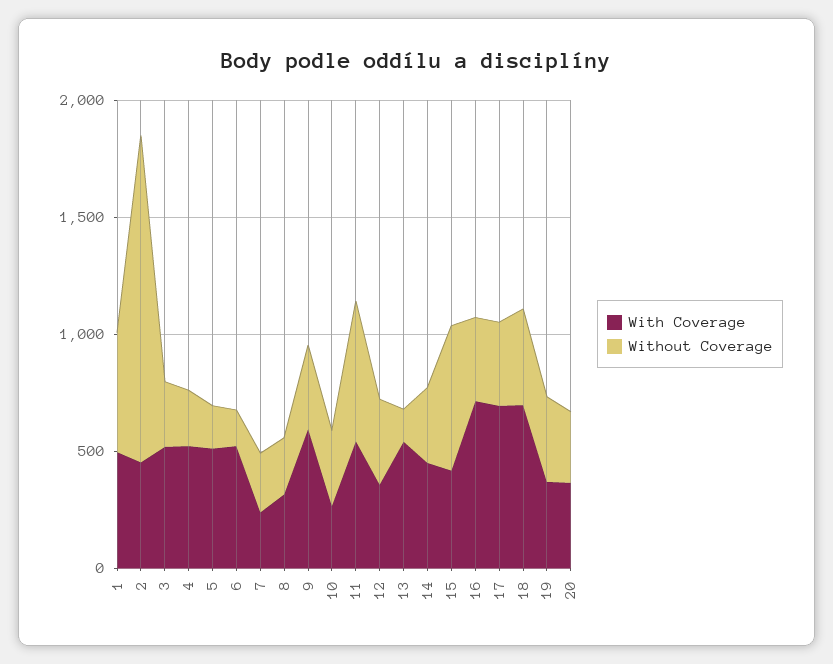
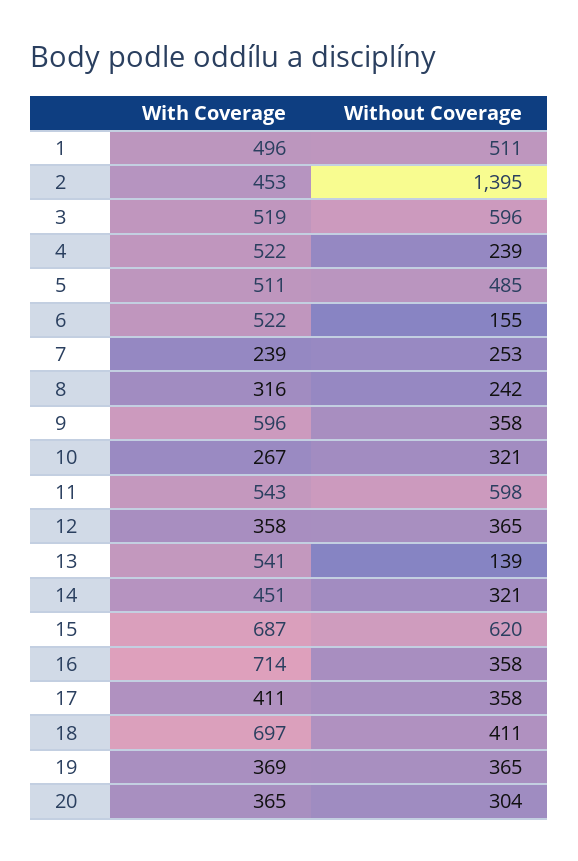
Without Coverage, 3: 300 -> 596
Without Coverage, 5: 200 -> 485
With Coverage, 15: 400 -> 687
With Coverage, 17: 700 -> 411

